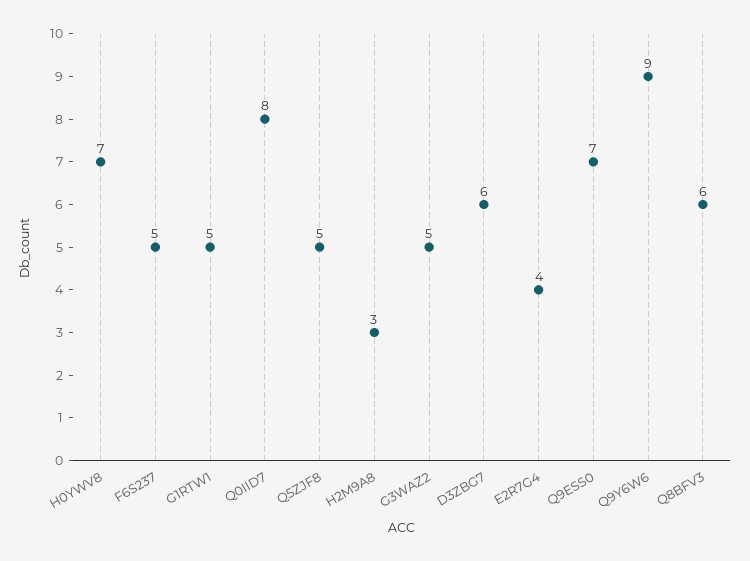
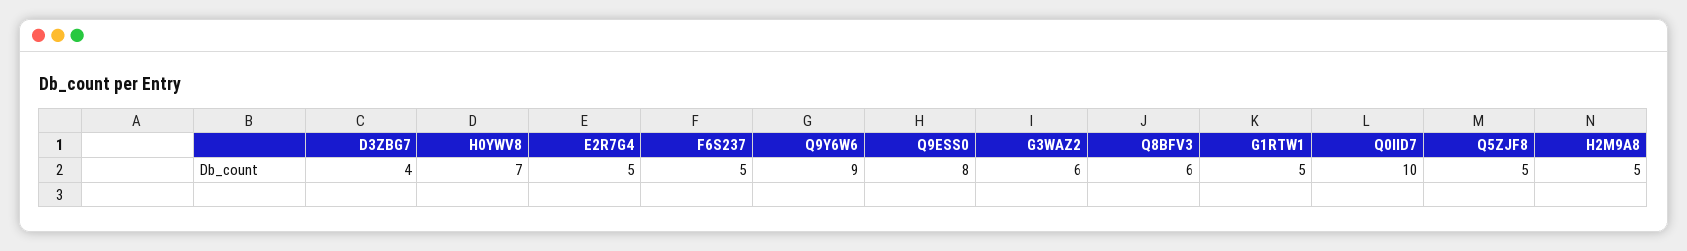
Q0IID7: 8 -> 10
H2M9A8: 3 -> 5
G3WAZ2: 5 -> 6
D3ZBG7: 6 -> 4
E2R7G4: 4 -> 5
Q9ESS0: 7 -> 8

